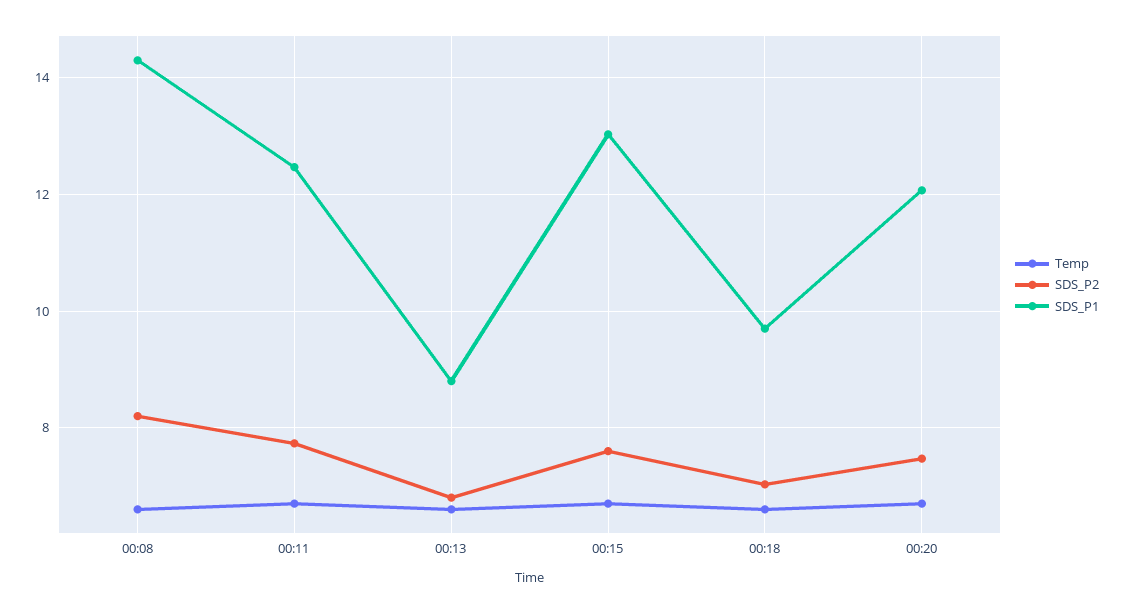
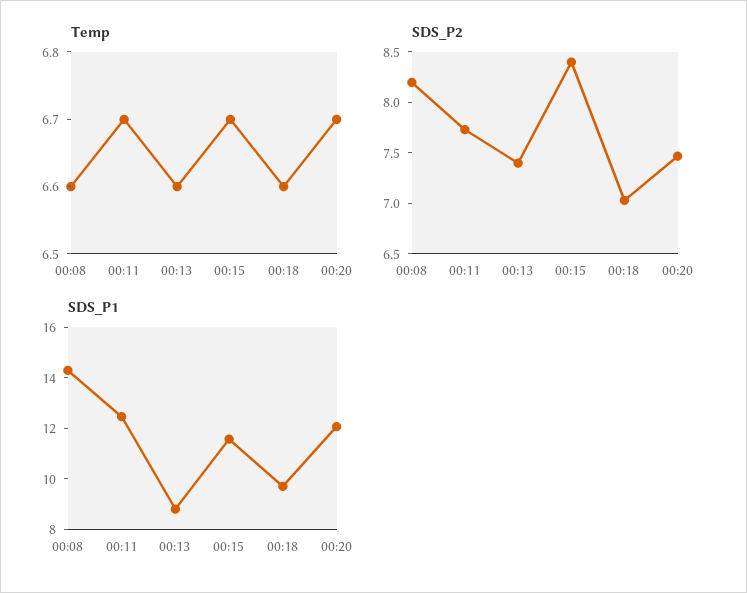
SDS_P2, 00:13: 6.8 -> 7.4
SDS_P2, 00:15: 7.6 -> 8.4
SDS_P1, 00:15: 13 -> 11.5

